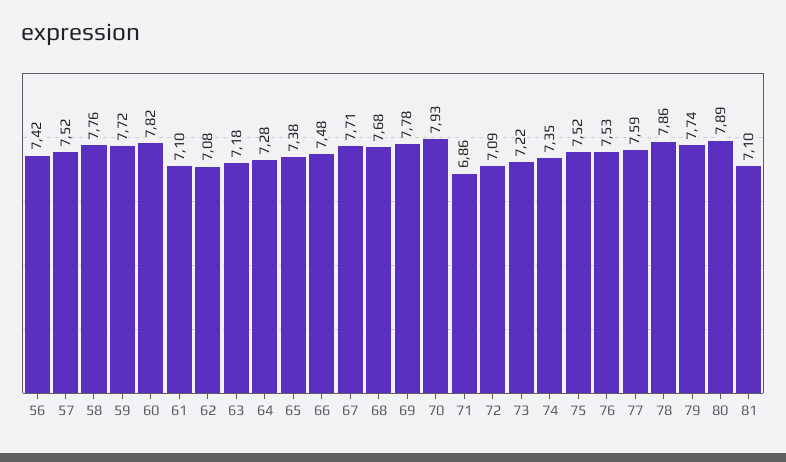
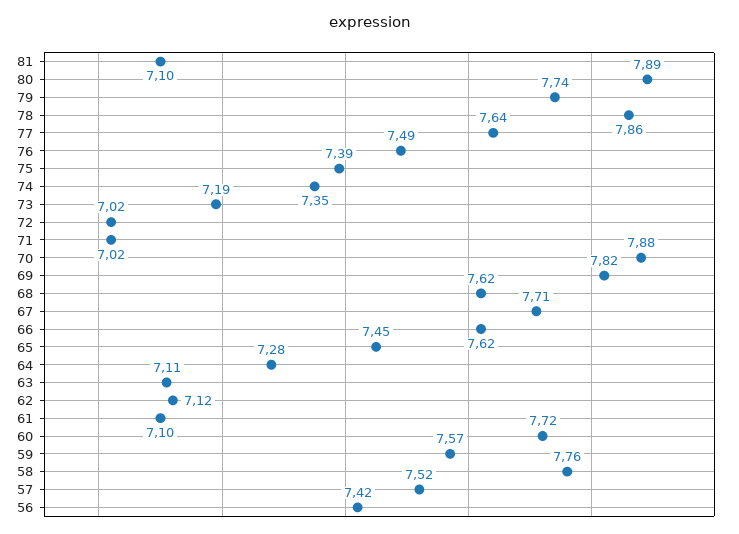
59: 7.72 -> 7.57
60: 7.82 -> 7.72
62: 7.08 -> 7.12
63: 7.18 -> 7.11
65: 7.38 -> 7.45
66: 7.48 -> 7.62
68: 7.68 -> 7.62
69: 7.78 -> 7.82
70: 7.93 -> 7.88
71: 6.86 -> 7.02
72: 7.09 -> 7.02
73: 7.22 -> 7.19
75: 7.52 -> 7.39
76: 7.53 -> 7.49
77: 7.59 -> 7.64

